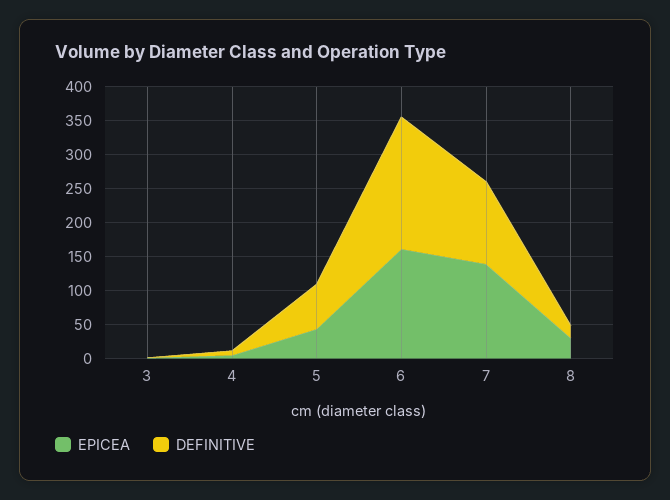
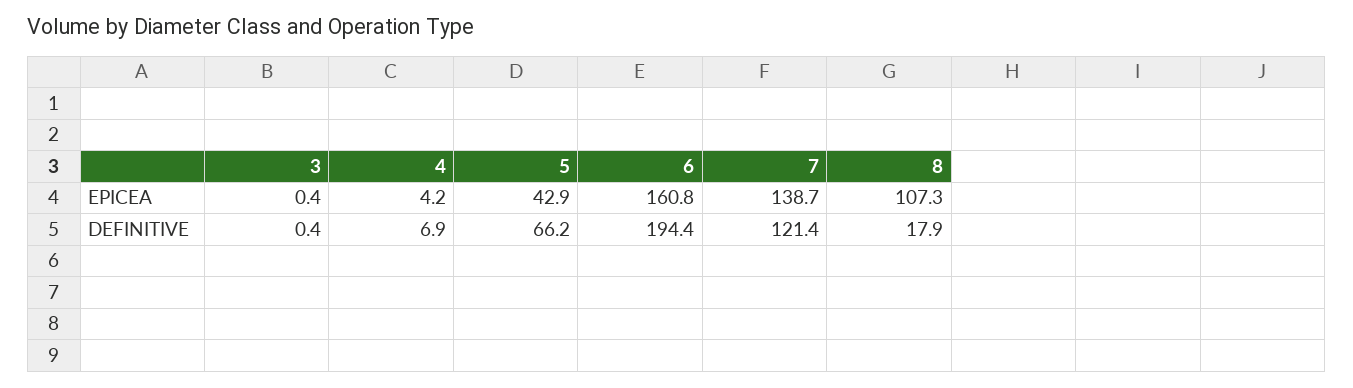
EPICEA, 8: 25 -> 107.3

